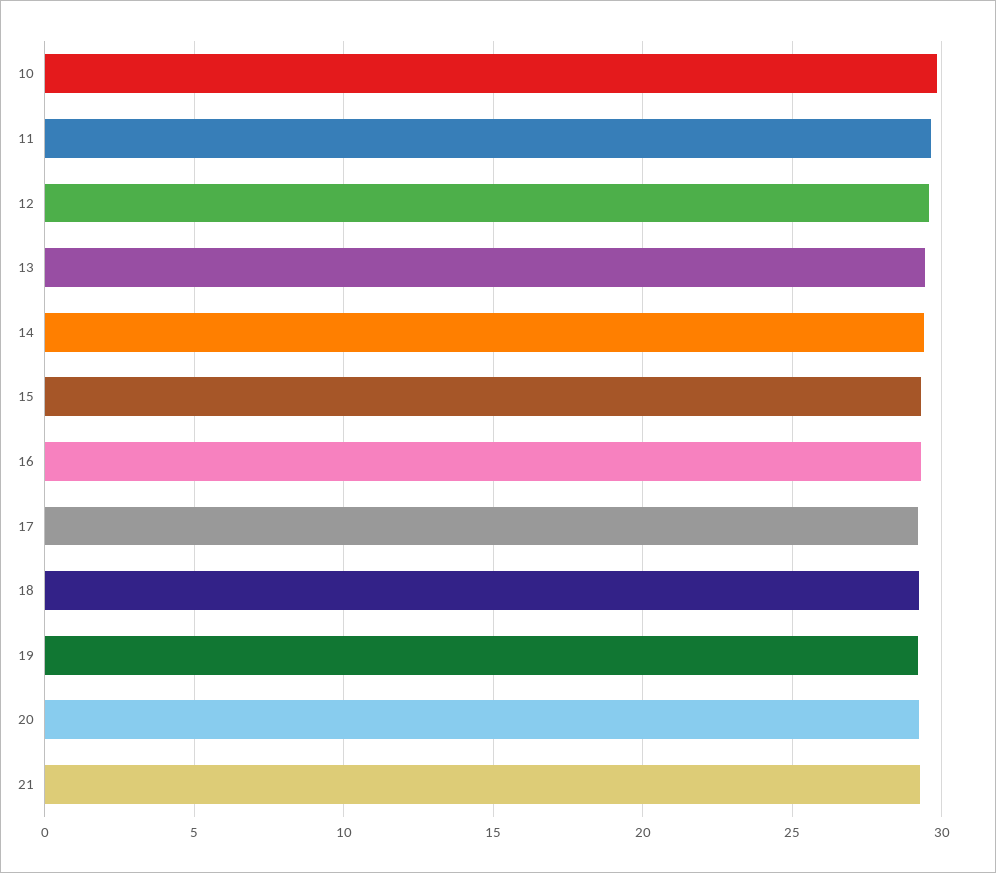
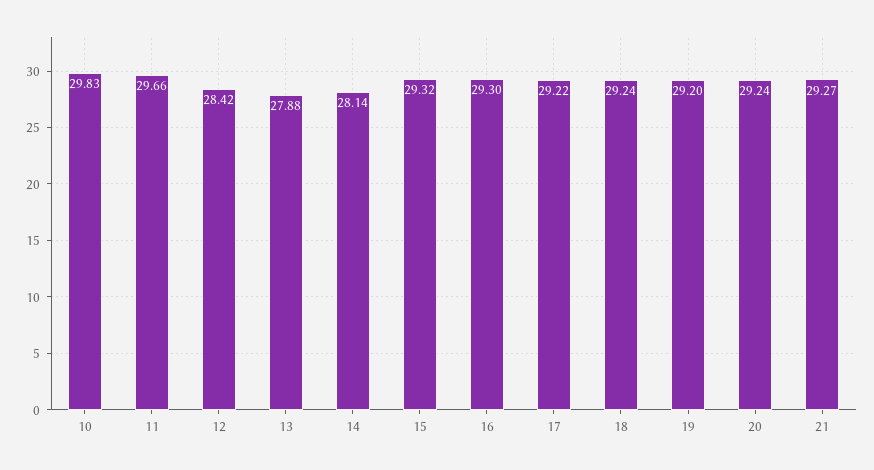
12: 29.5 -> 28.42
13: 29.5 -> 27.88
14: 29.5 -> 28.14

